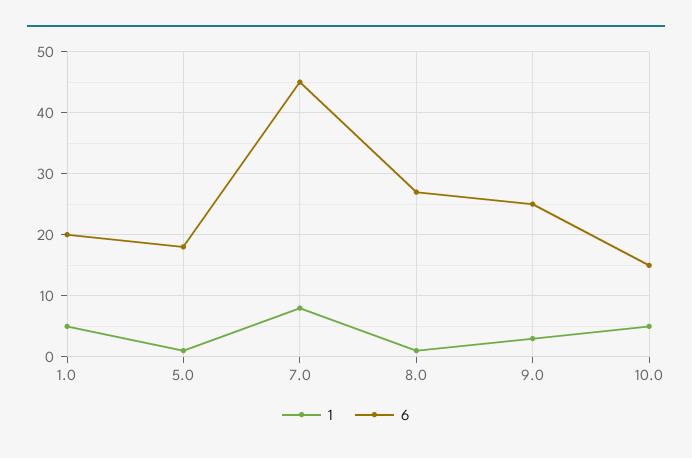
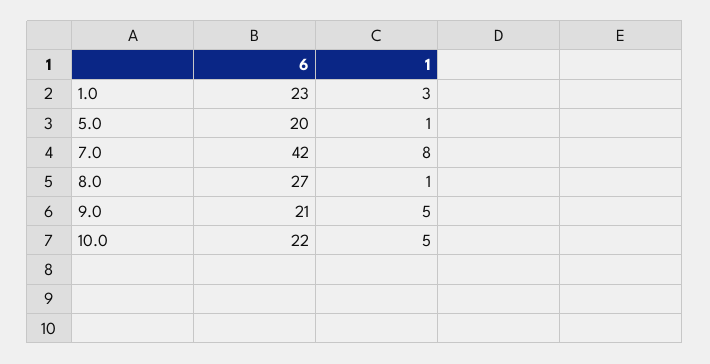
1, 1.0: 5 -> 3
6, 1.0: 20 -> 23
6, 5.0: 18 -> 20
6, 7.0: 45 -> 42
1, 9.0: 3 -> 5
6, 9.0: 25 -> 21
6, 10.0: 15 -> 22

